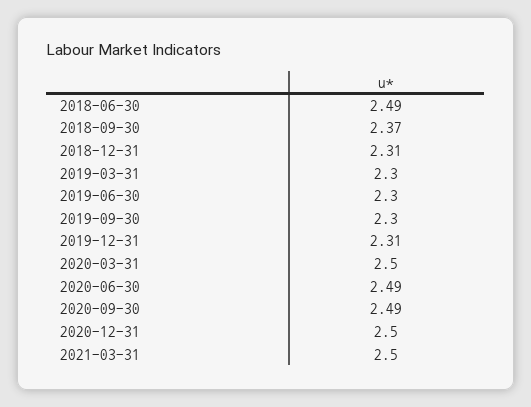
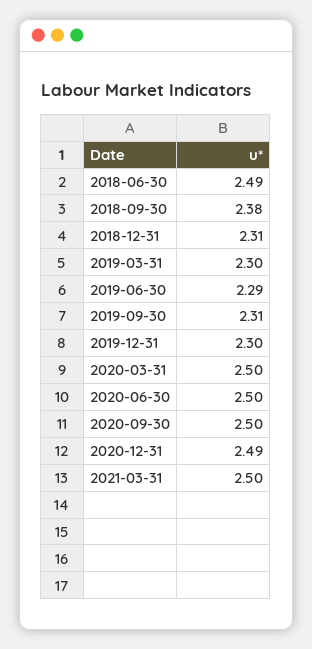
2018-09-30: 2.37 -> 2.38
2019-06-30: 2.3 -> 2.29
2019-09-30: 2.3 -> 2.31
2019-12-31: 2.31 -> 2.3
2020-06-30: 2.49 -> 2.5
2020-09-30: 2.49 -> 2.5
2020-12-31: 2.5 -> 2.49

